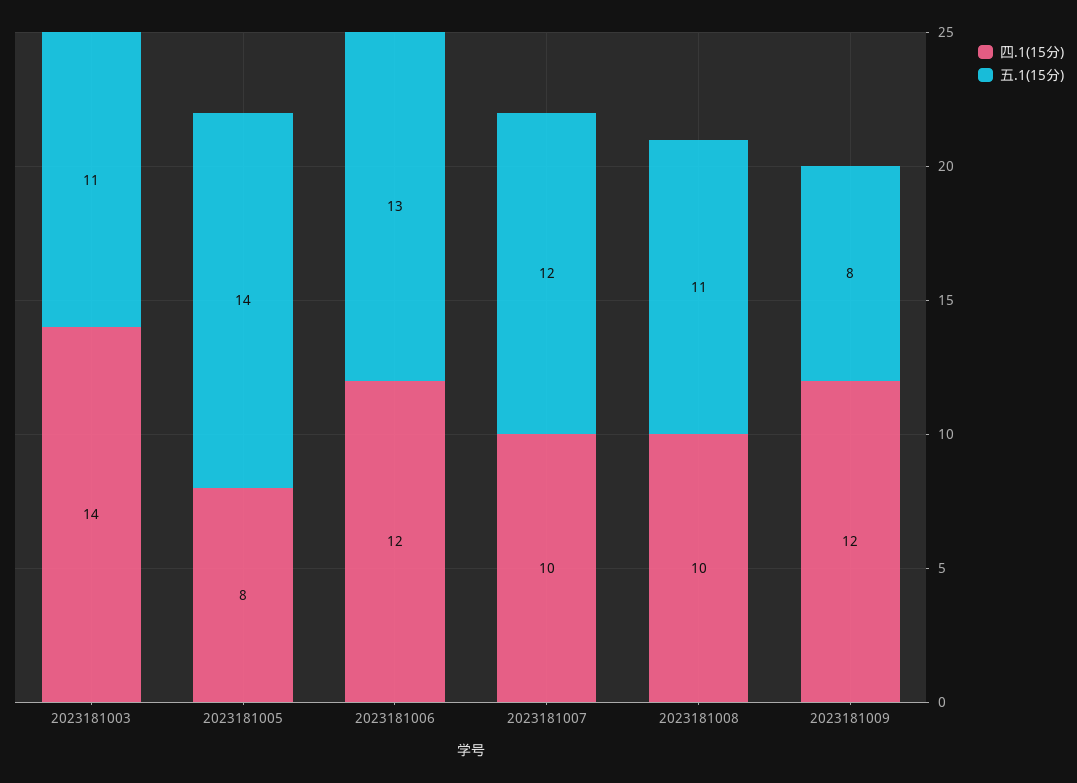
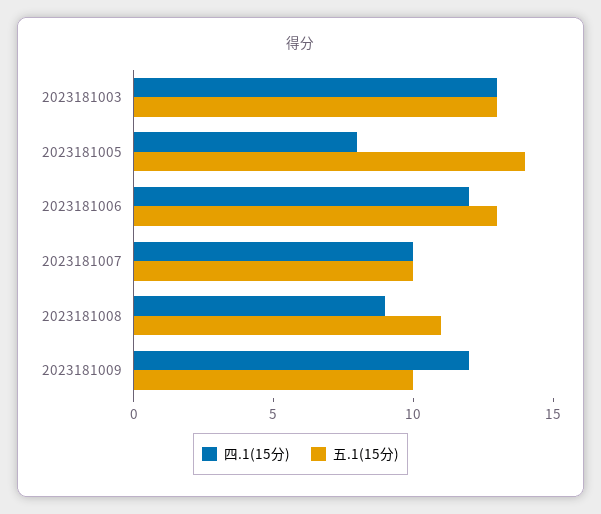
四.1(15分), 2023181003: 14 -> 13
五.1(15分), 2023181003: 11 -> 13
五.1(15分), 2023181007: 12 -> 10
四.1(15分), 2023181008: 10 -> 9
五.1(15分), 2023181009: 8 -> 10

